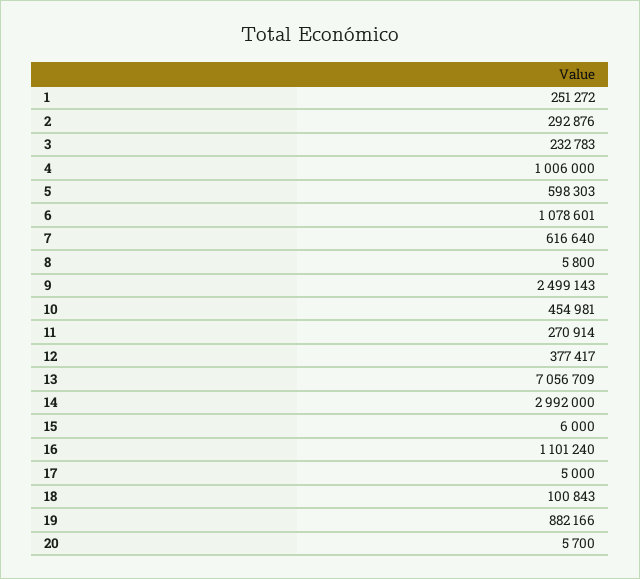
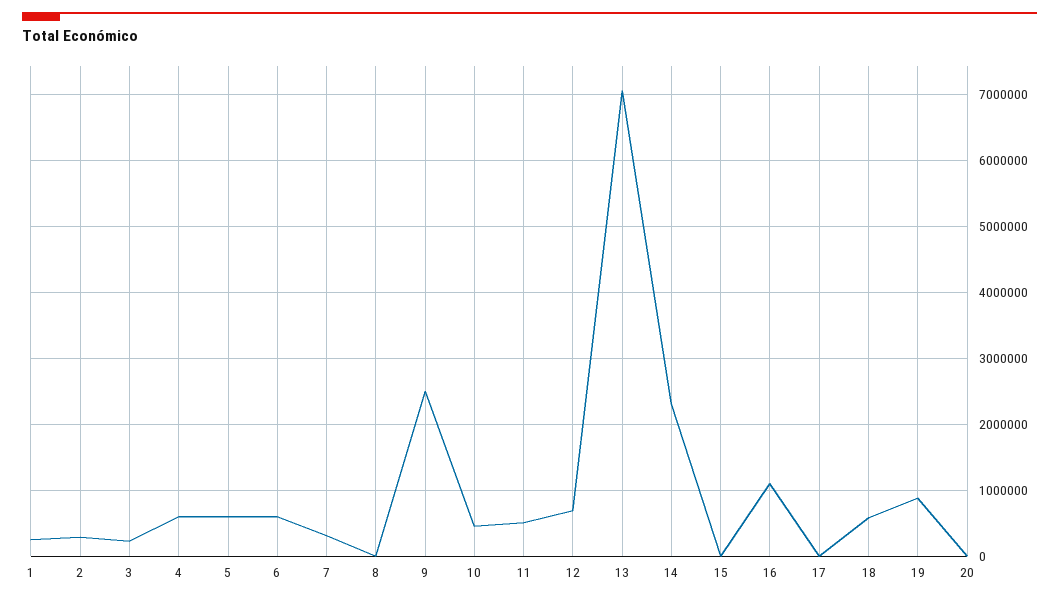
4: 1006000 -> 600000
6: 1078601 -> 600000
7: 616640 -> 300000
11: 270914 -> 500000
12: 377417 -> 700000
14: 2992000 -> 2300000
18: 100843 -> 600000

